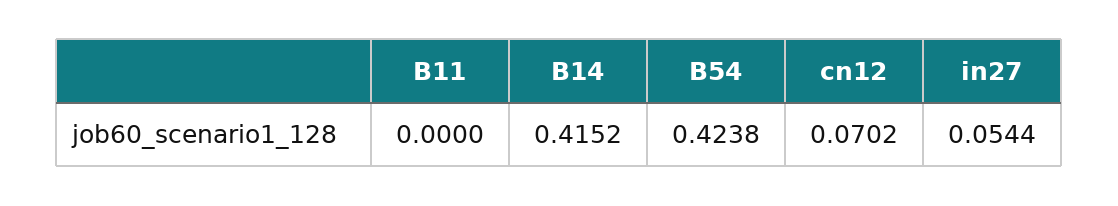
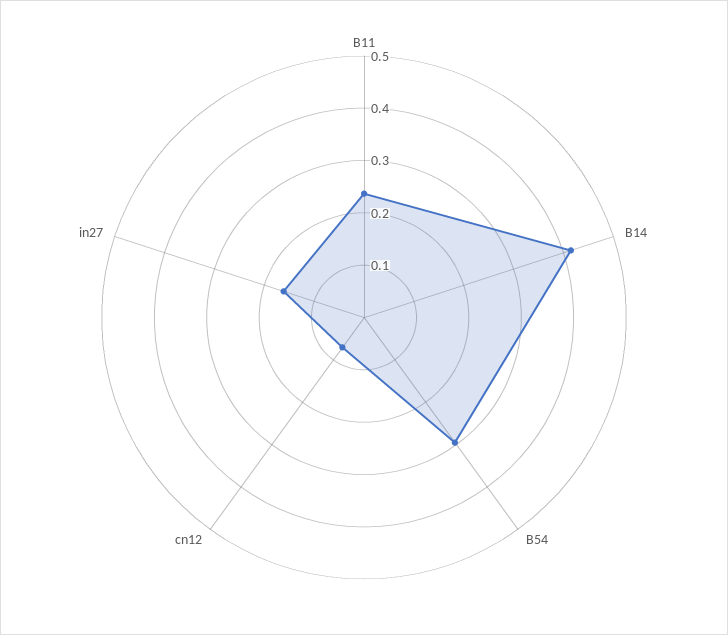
B11: 0 -> 0.24
B54: 0.4238 -> 0.3
in27: 0.0544 -> 0.16

